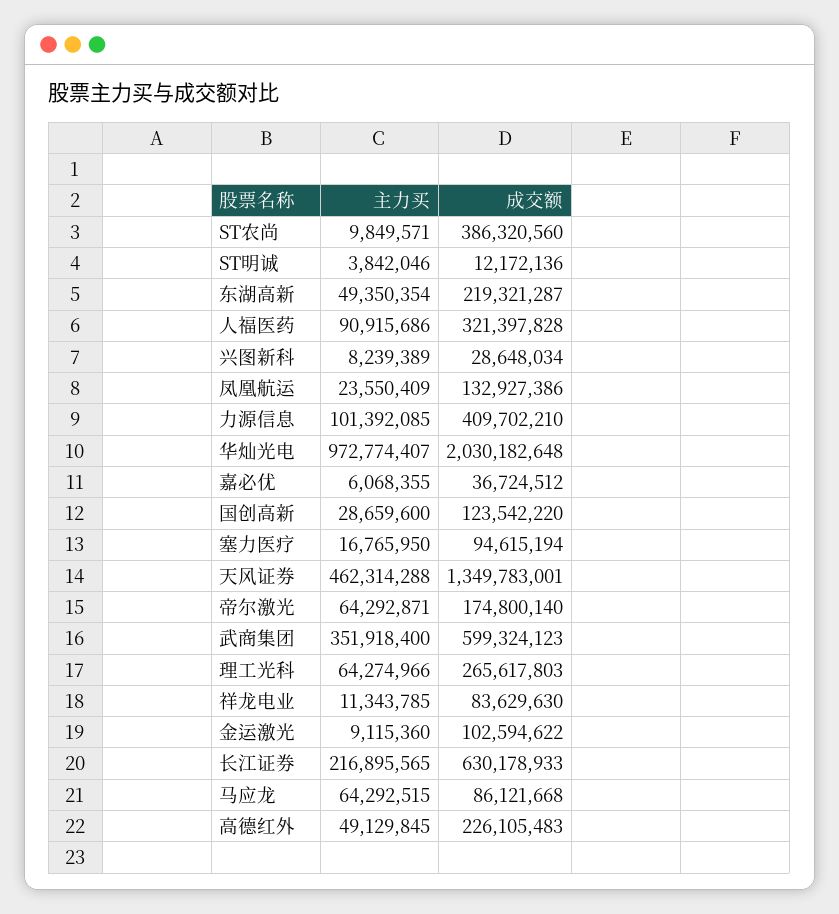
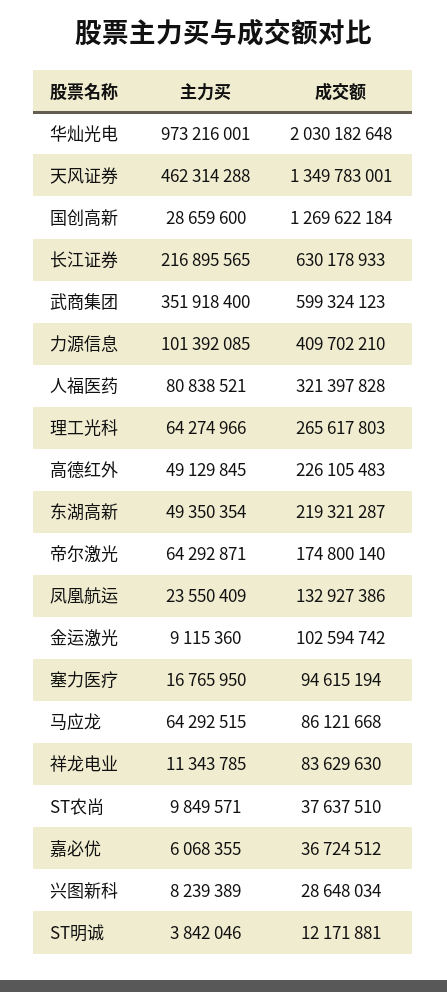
成交额, ST农尚: 386320560 -> 37637510
成交额, ST明诚: 12172136 -> 12171881
主力买, 人福医药: 90915686 -> 80838521
主力买, 华灿光电: 972774407 -> 973216001
成交额, 国创高新: 123542220 -> 1269622184
成交额, 金运激光: 102594622 -> 102594742

